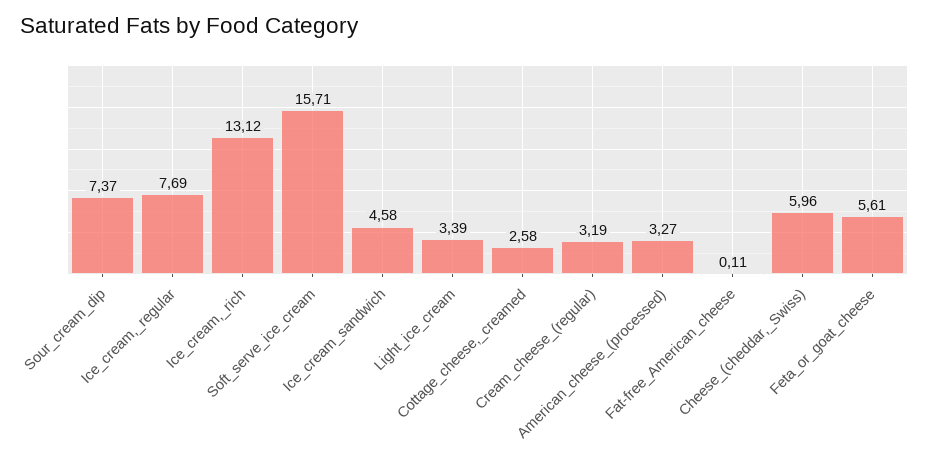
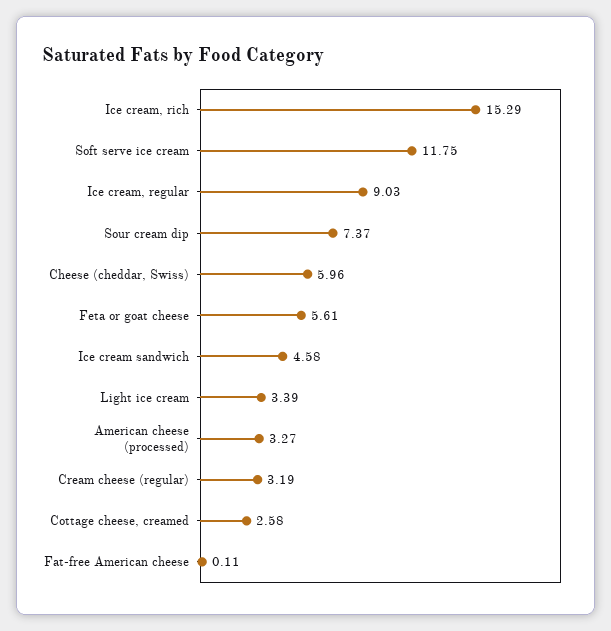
Ice_cream,_regular: 7.69 -> 9.03
Ice_cream,_rich: 13.12 -> 15.29
Soft_serve_ice_cream: 15.71 -> 11.75

